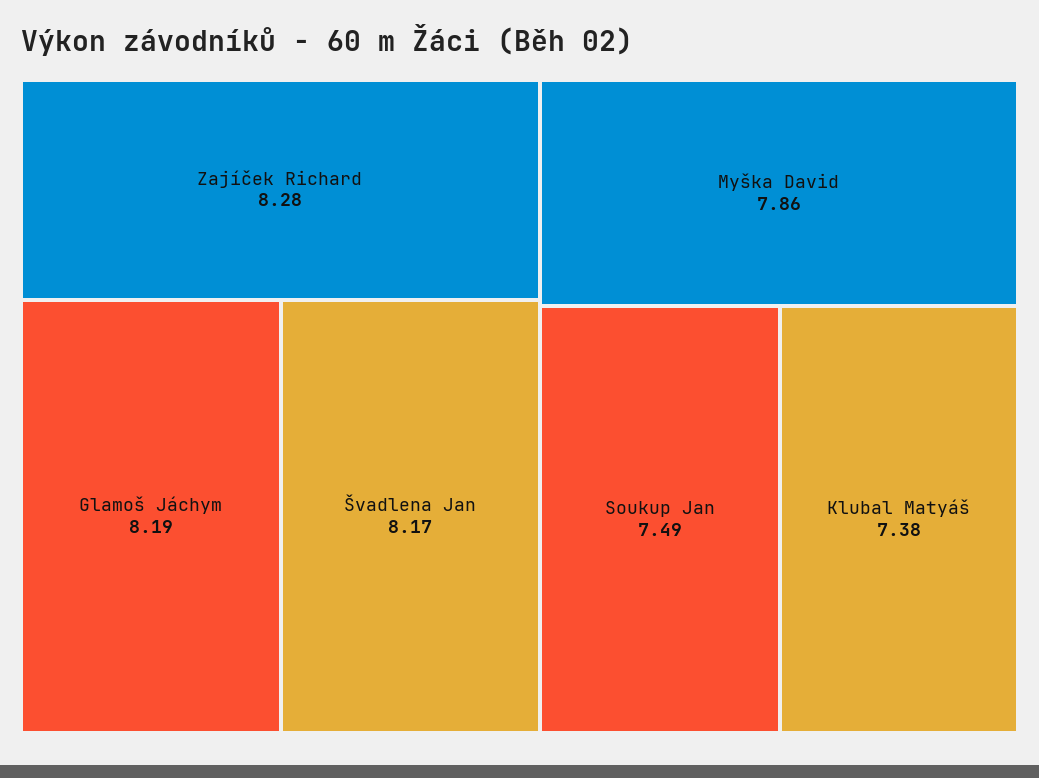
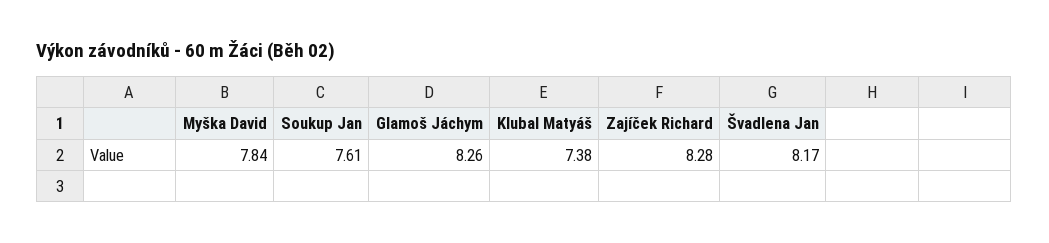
Glamoš Jáchym: 8.19 -> 8.26
Myška David: 7.86 -> 7.84
Soukup Jan: 7.49 -> 7.61

